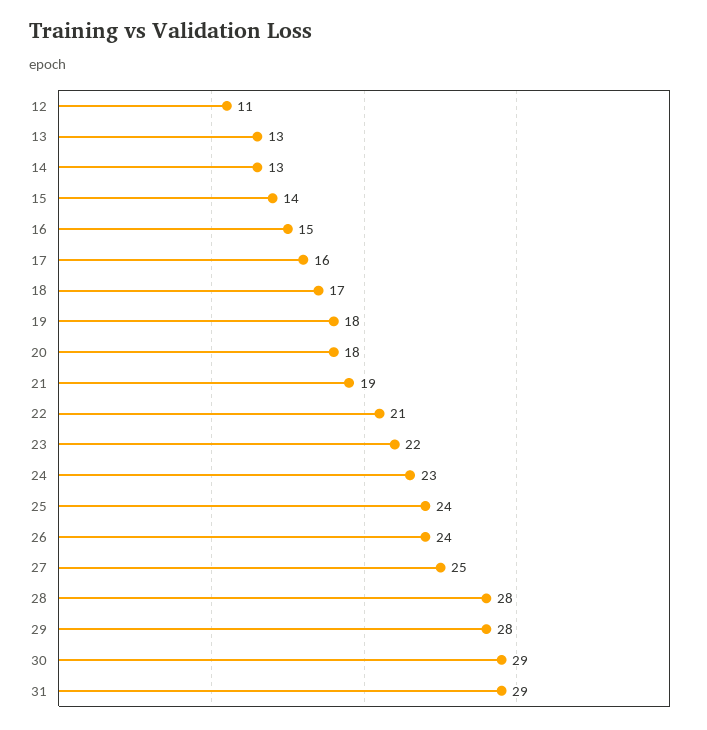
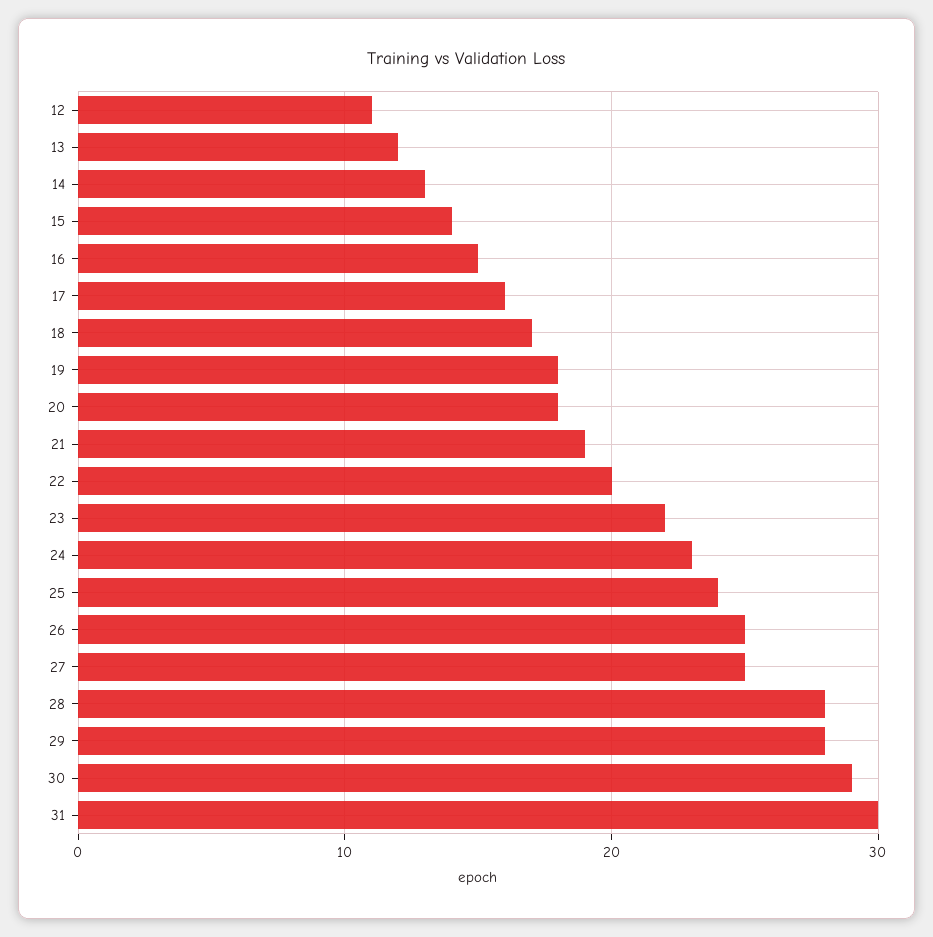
13: 13 -> 12
22: 21 -> 20
26: 24 -> 25
31: 29 -> 30

